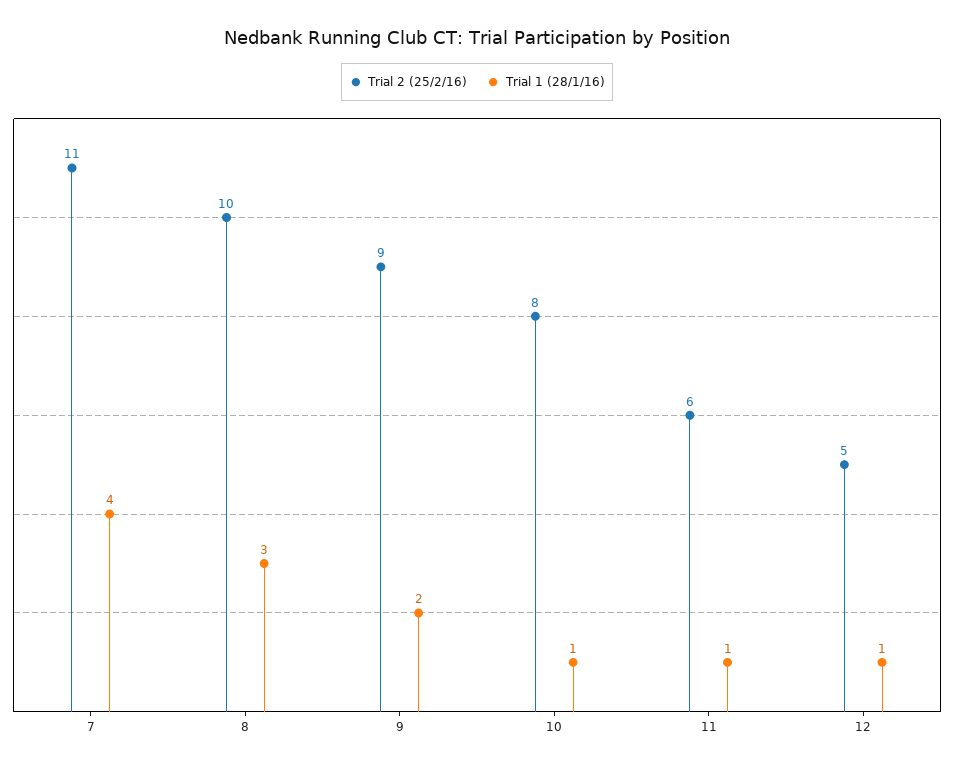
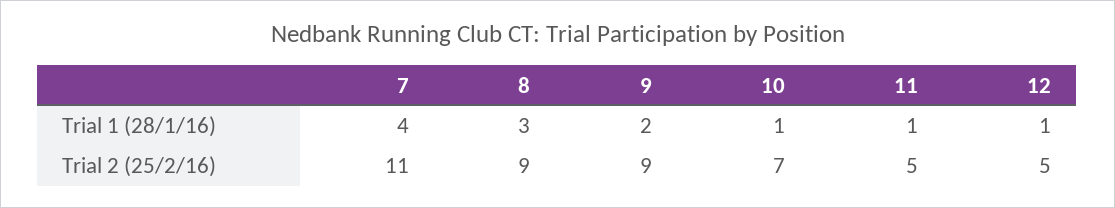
Trial 2 (25/2/16), 8: 10 -> 9
Trial 2 (25/2/16), 10: 8 -> 7
Trial 2 (25/2/16), 11: 6 -> 5

